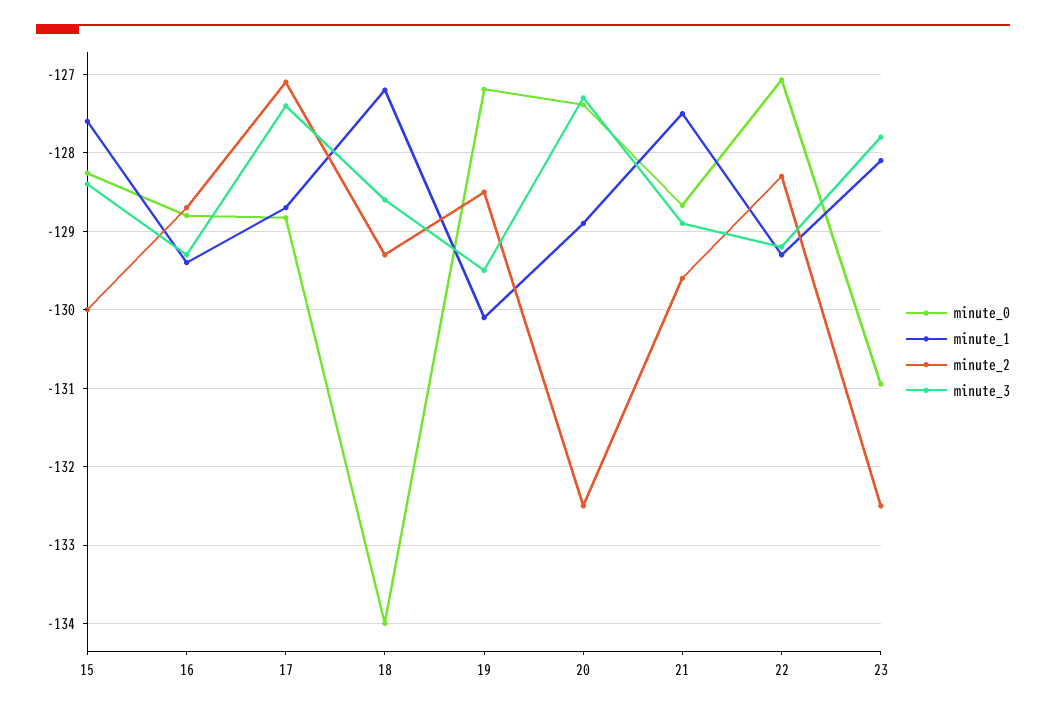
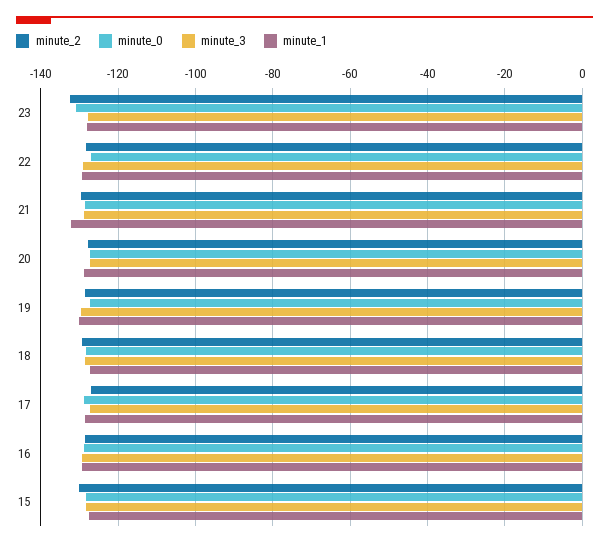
minute_0, 18: -134 -> -128
minute_2, 20: -132.5 -> -128
minute_1, 21: -127.5 -> -132

